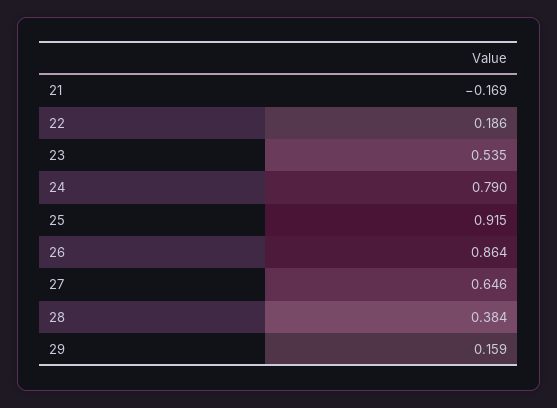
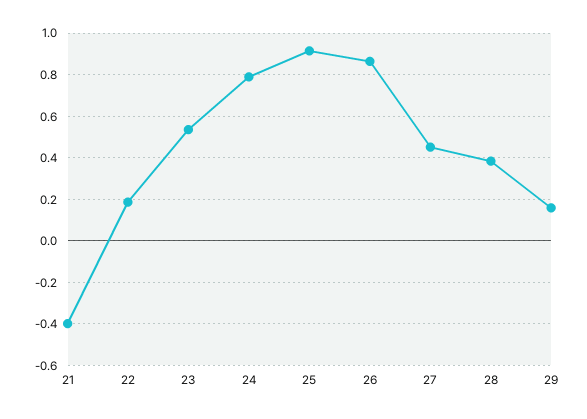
21: -0.169 -> -0.4
27: 0.646 -> 0.45

